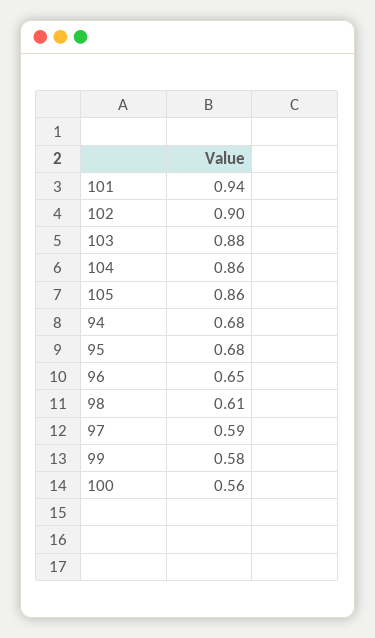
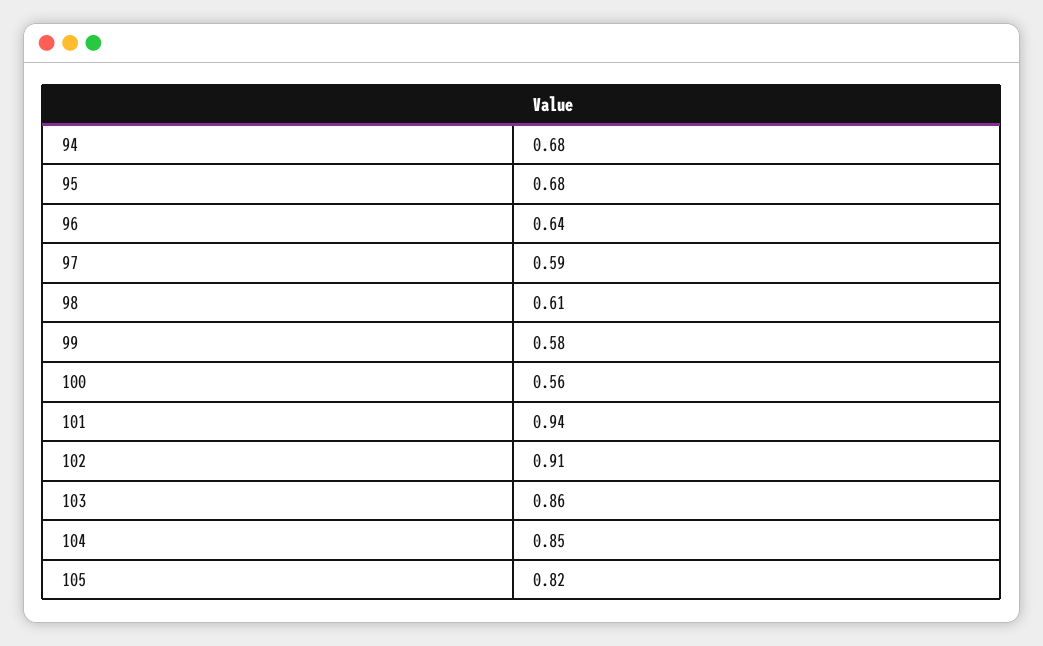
102: 0.9 -> 0.91
103: 0.88 -> 0.86
104: 0.86 -> 0.85
105: 0.86 -> 0.82
96: 0.65 -> 0.64

